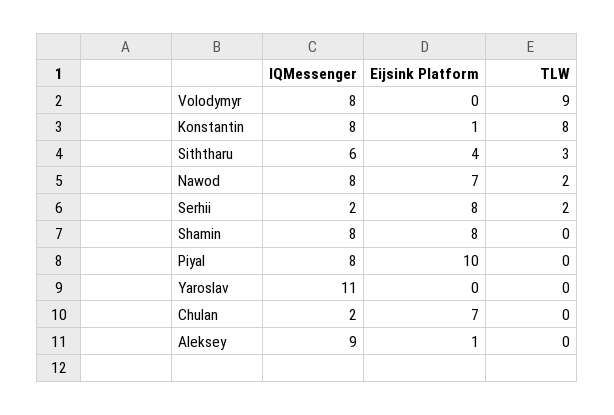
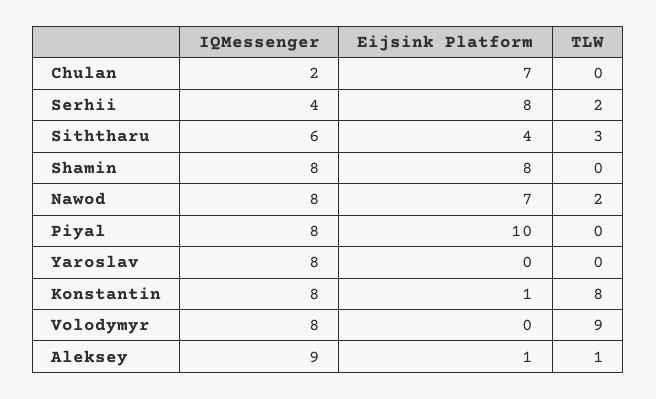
IQMessenger, Serhii: 2 -> 4
IQMessenger, Yaroslav: 11 -> 8
TLW, Aleksey: 0 -> 1

